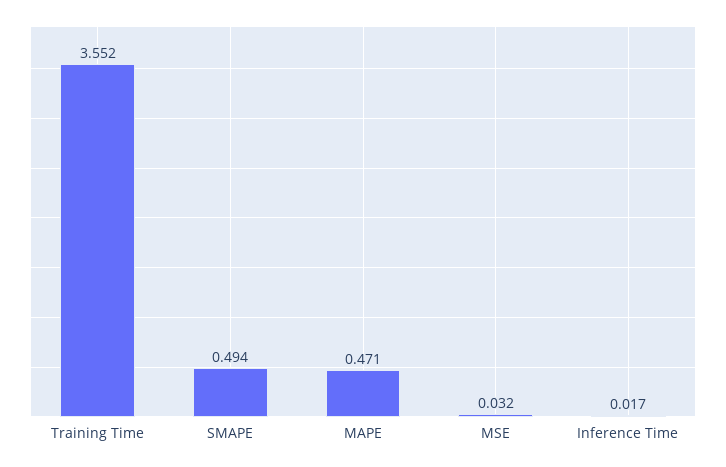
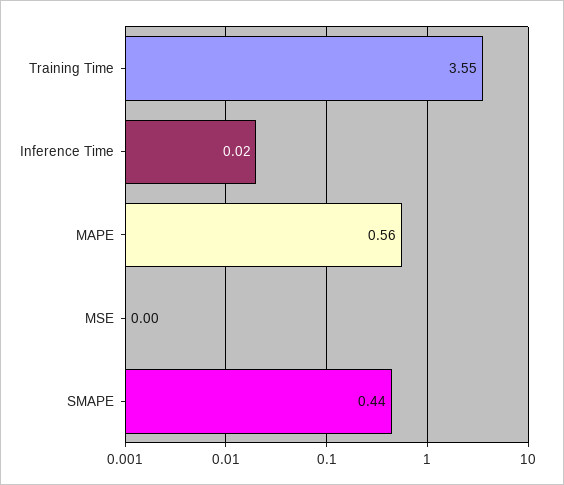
SMAPE: 0.494 -> 0.44
MAPE: 0.471 -> 0.56
MSE: 0.032 -> 0

